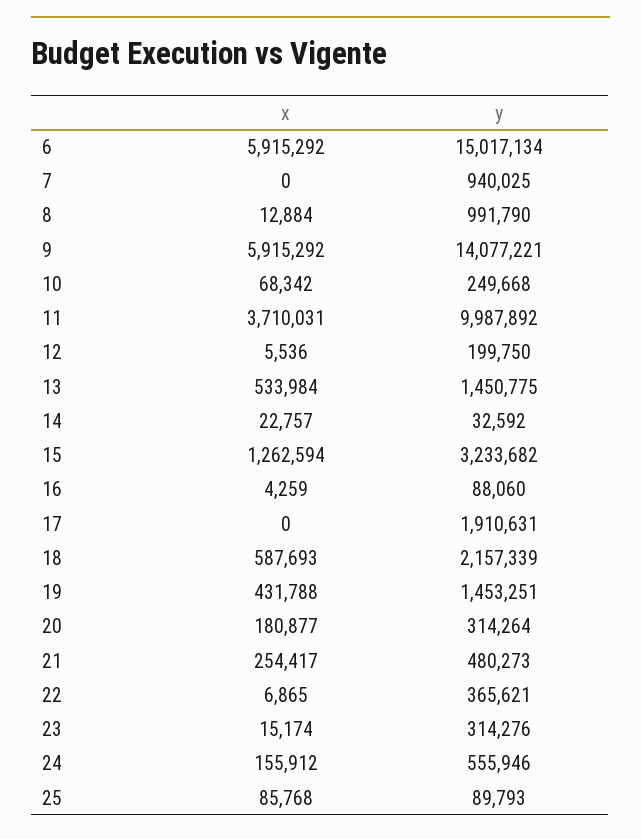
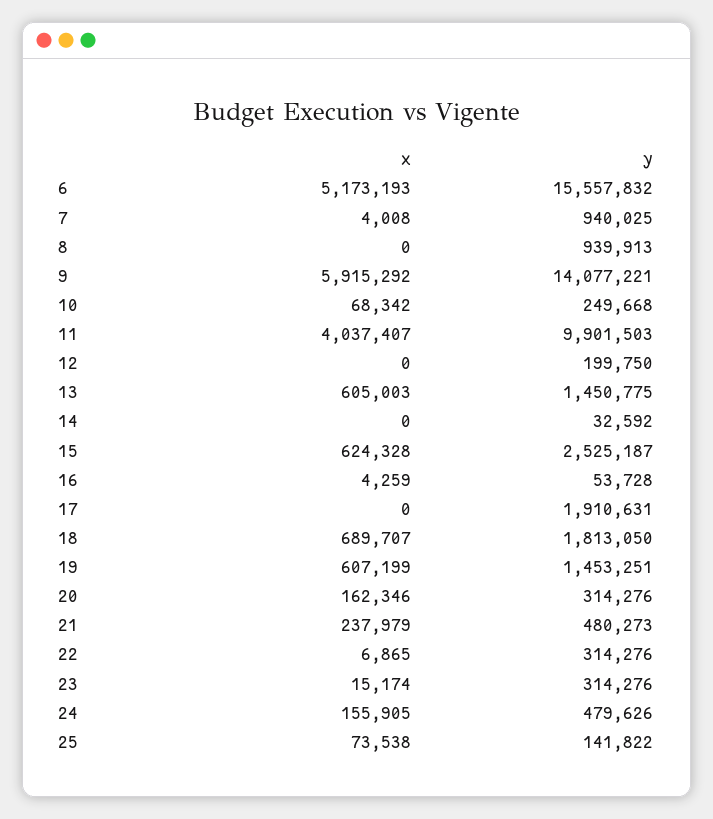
x, 6: 5915292 -> 5173193
y, 6: 15017134 -> 15557832
x, 7: 0 -> 4008
x, 8: 12884 -> 0
y, 8: 991790 -> 939913
x, 11: 3710031 -> 4037407
y, 11: 9987892 -> 9901503
x, 12: 5536 -> 0
x, 13: 533984 -> 605003
x, 14: 22757 -> 0
x, 15: 1262594 -> 624328
y, 15: 3233682 -> 2525187
y, 16: 88060 -> 53728
x, 18: 587693 -> 689707
y, 18: 2157339 -> 1813050
x, 19: 431788 -> 607199
x, 20: 180877 -> 162346
y, 20: 314264 -> 314276
x, 21: 254417 -> 237979
y, 22: 365621 -> 314276
x, 24: 155912 -> 155905
y, 24: 555946 -> 479626
x, 25: 85768 -> 73538
y, 25: 89793 -> 141822

